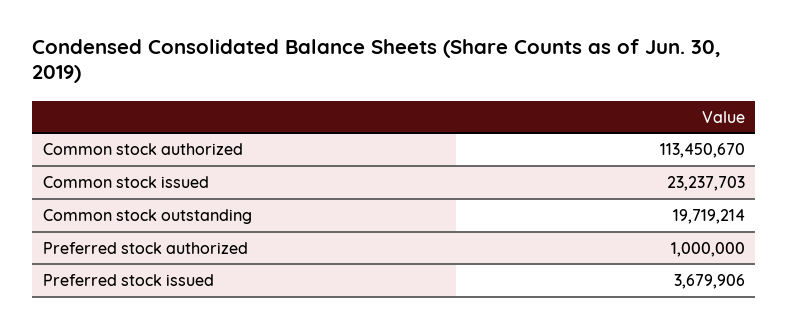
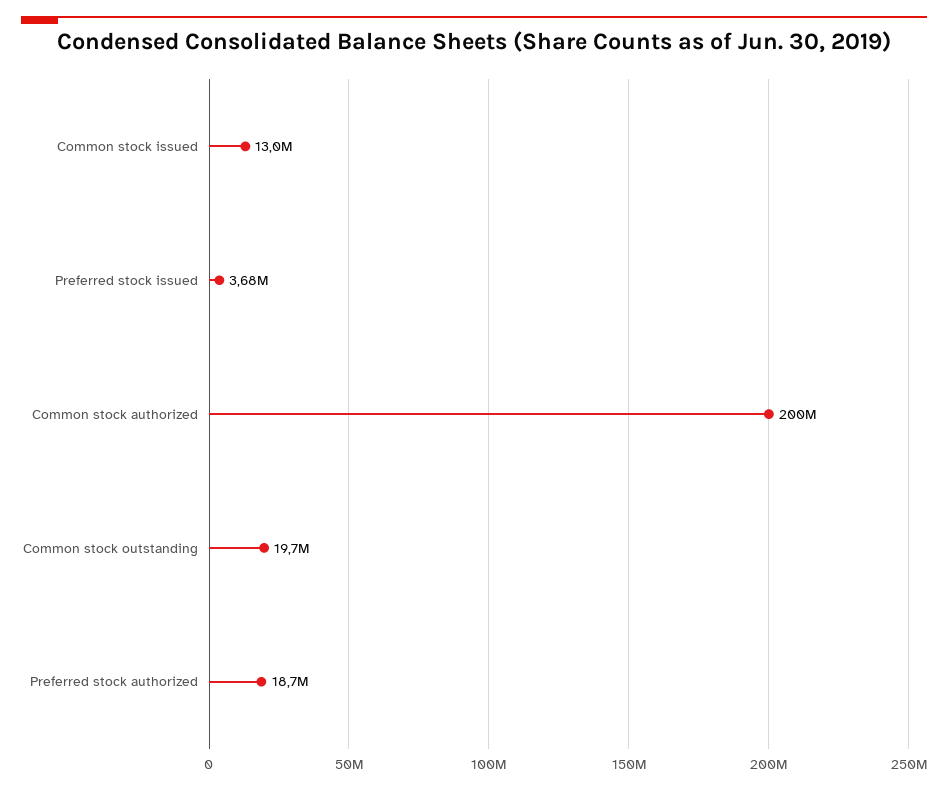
Common stock authorized: 113450670 -> 200000000
Common stock issued: 23237703 -> 13000000
Preferred stock authorized: 1000000 -> 18700000

